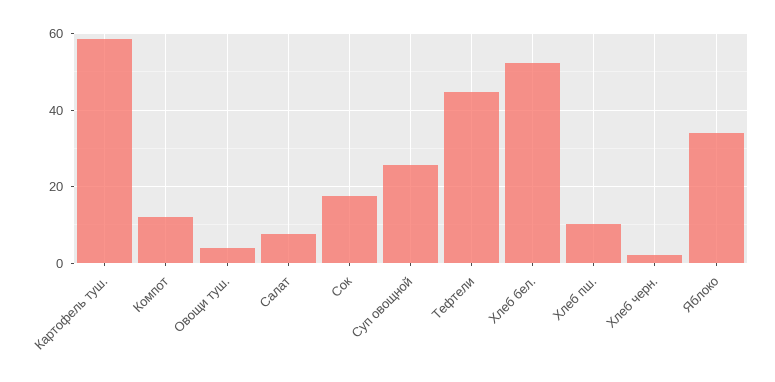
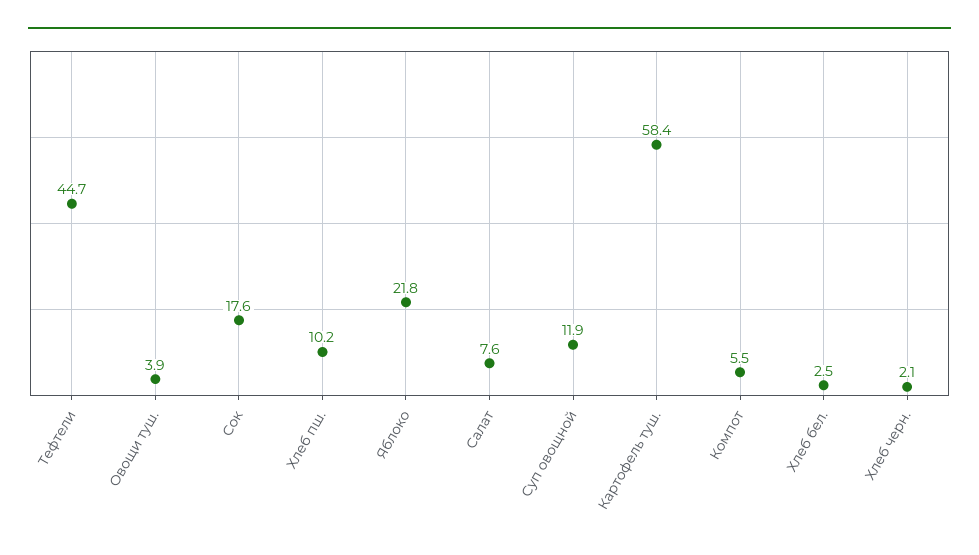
Компот: 12 -> 5.5
Суп овощной: 26 -> 11.9
Хлеб бел.: 52 -> 2.5
Яблоко: 34 -> 21.8

